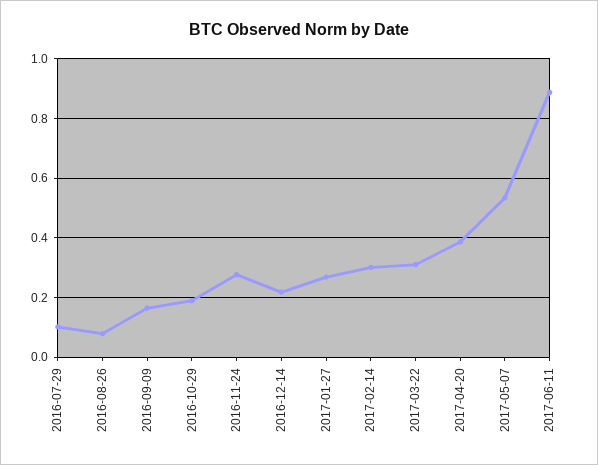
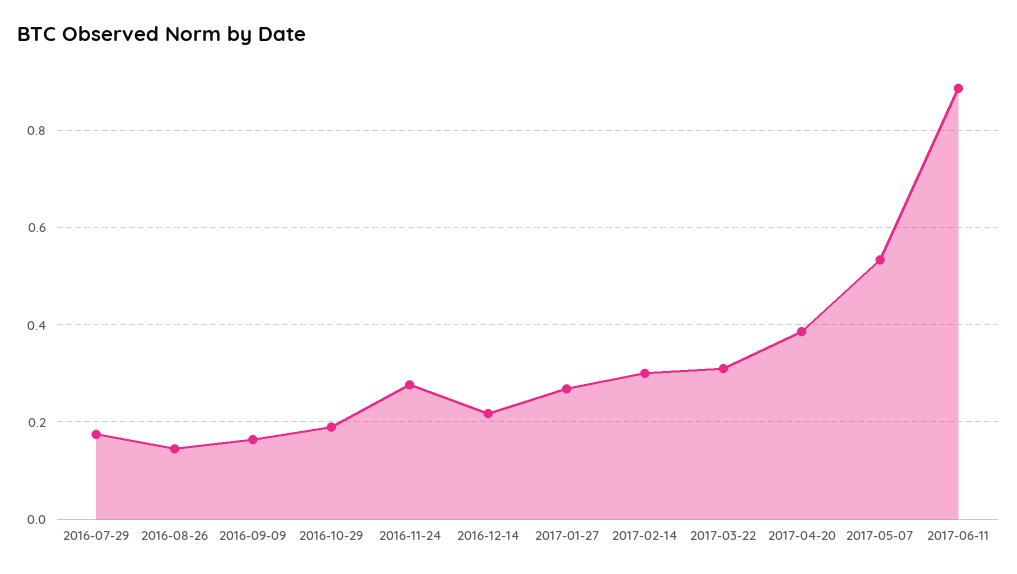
2016-07-29: 0.1 -> 0.18
2016-08-26: 0.075 -> 0.14

